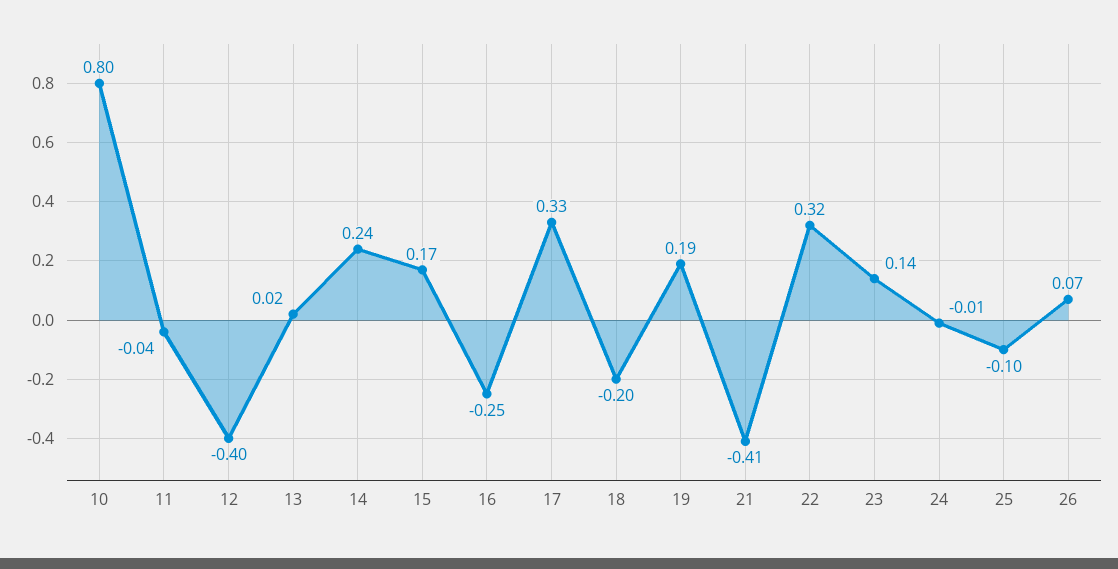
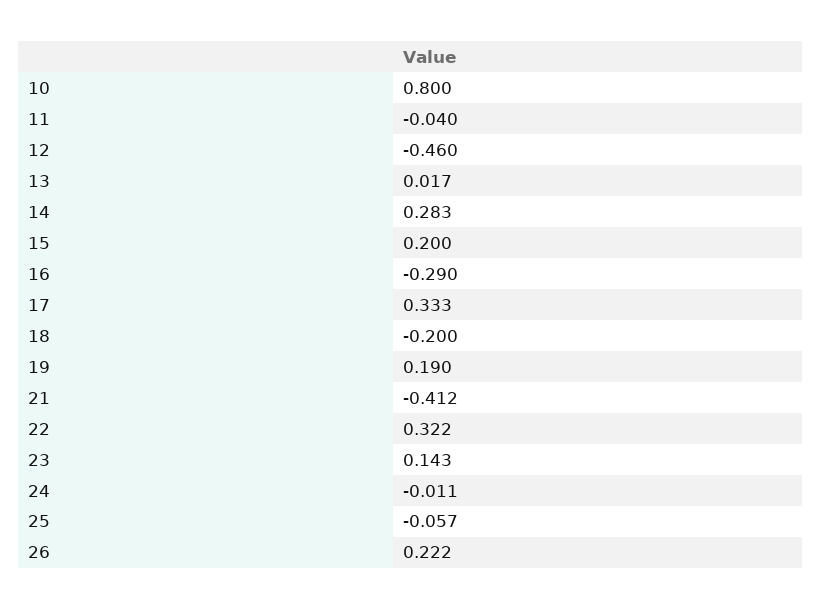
12: -0.4 -> -0.46
14: 0.24 -> 0.283
15: 0.17 -> 0.2
16: -0.25 -> -0.29
25: -0.1 -> -0.057
26: 0.07 -> 0.222

